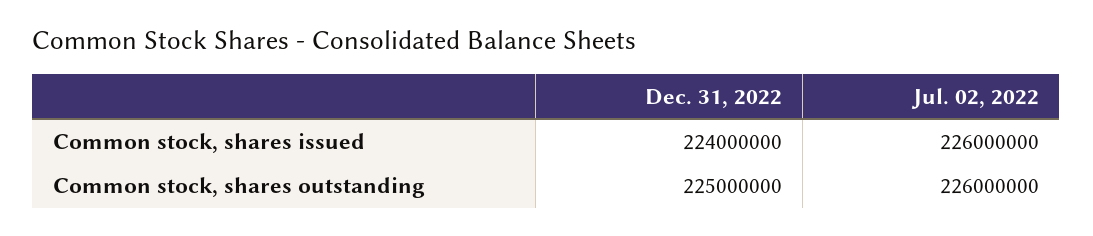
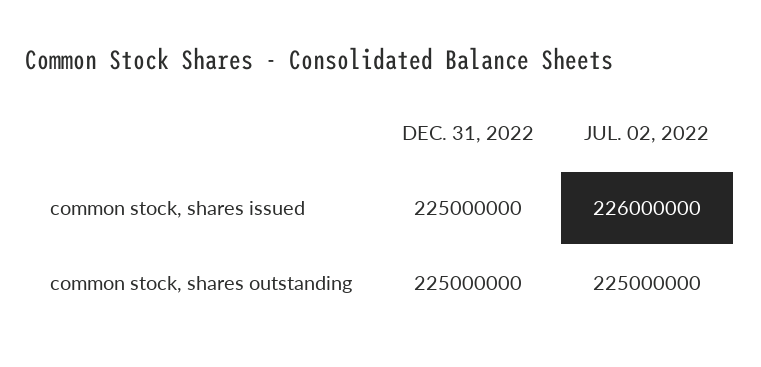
Dec. 31, 2022, Common stock, shares issued: 224000000 -> 225000000
Jul. 02, 2022, Common stock, shares outstanding: 226000000 -> 225000000

